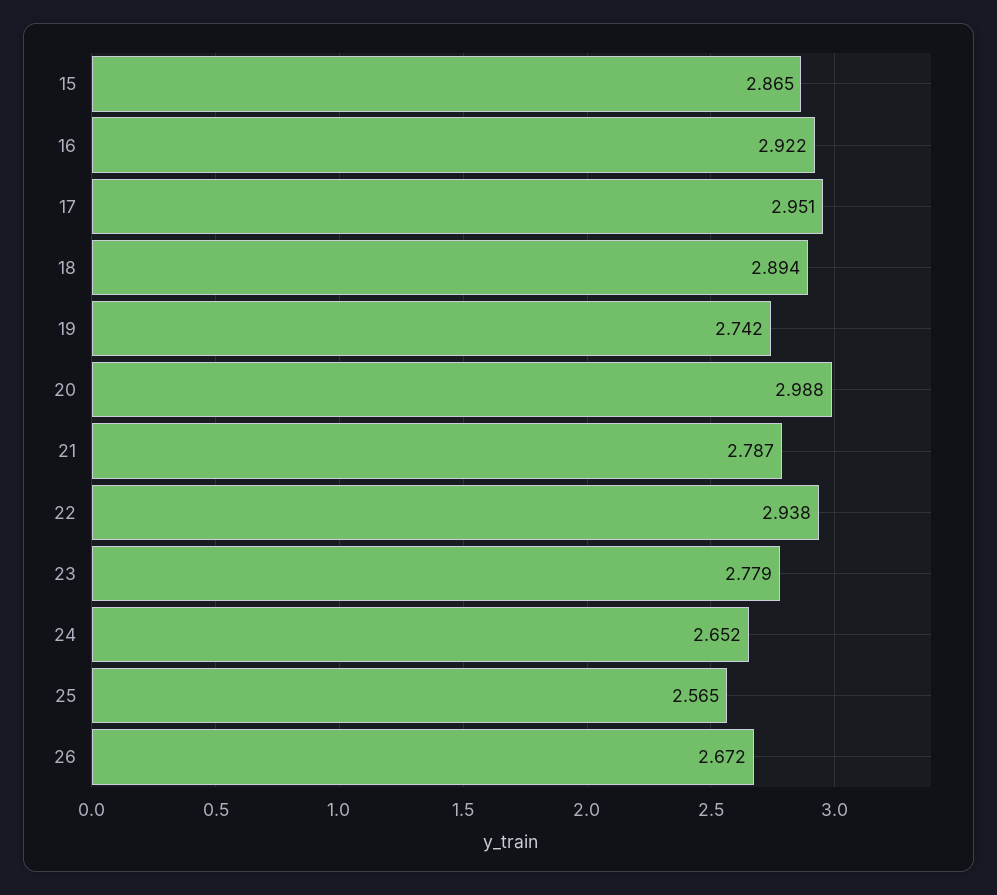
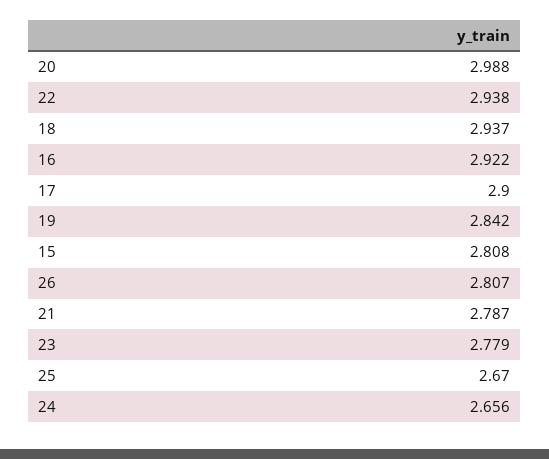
15: 2.865 -> 2.808
17: 2.951 -> 2.9
18: 2.894 -> 2.937
19: 2.742 -> 2.842
24: 2.652 -> 2.656
25: 2.565 -> 2.67
26: 2.672 -> 2.807

